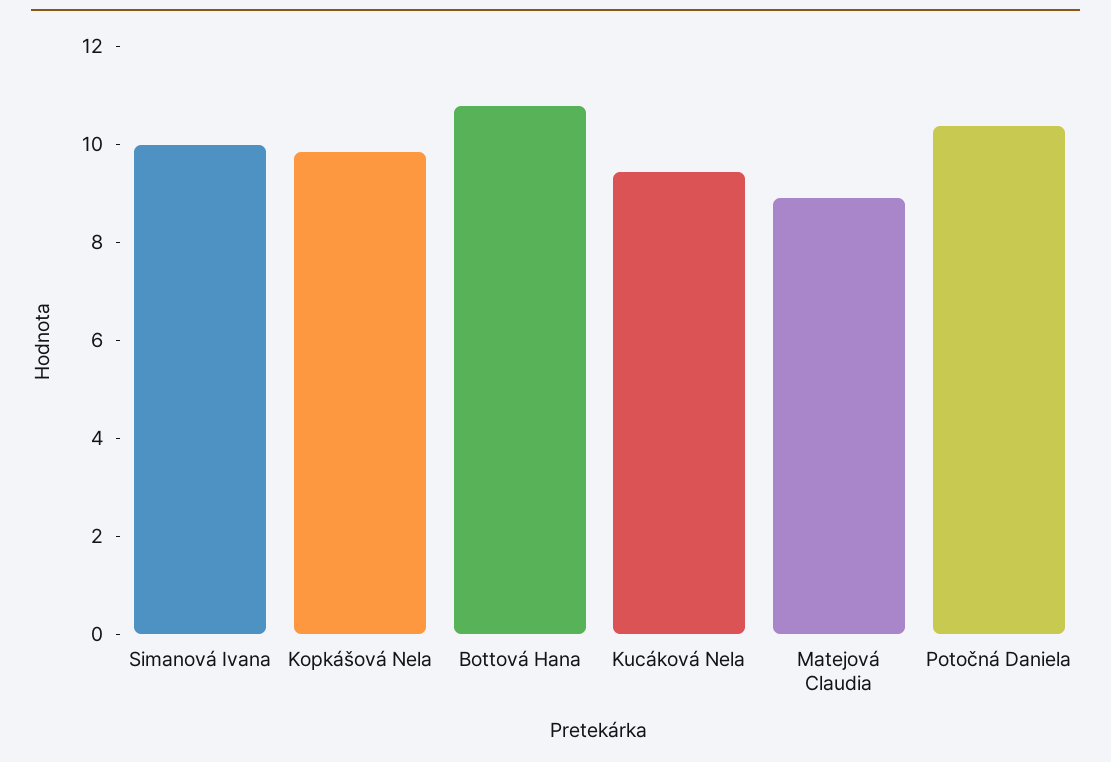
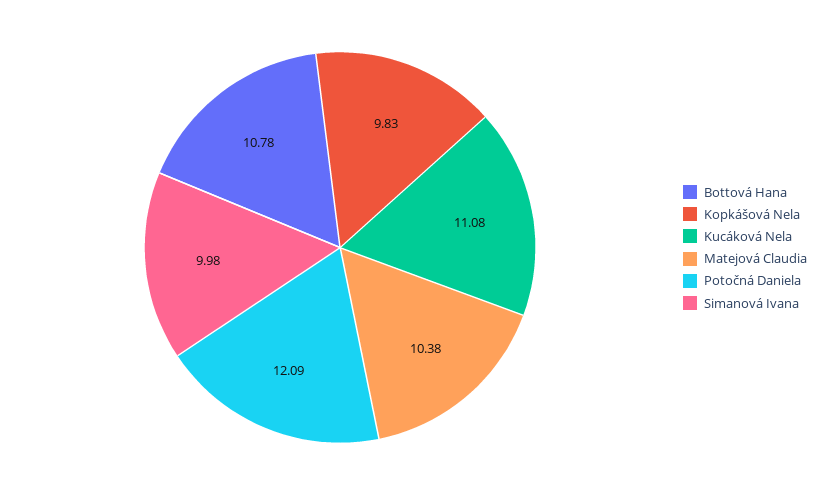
Kucáková Nela: 9.5 -> 11.08
Matejová Claudia: 9 -> 10.38
Potočná Daniela: 10.5 -> 12.09

